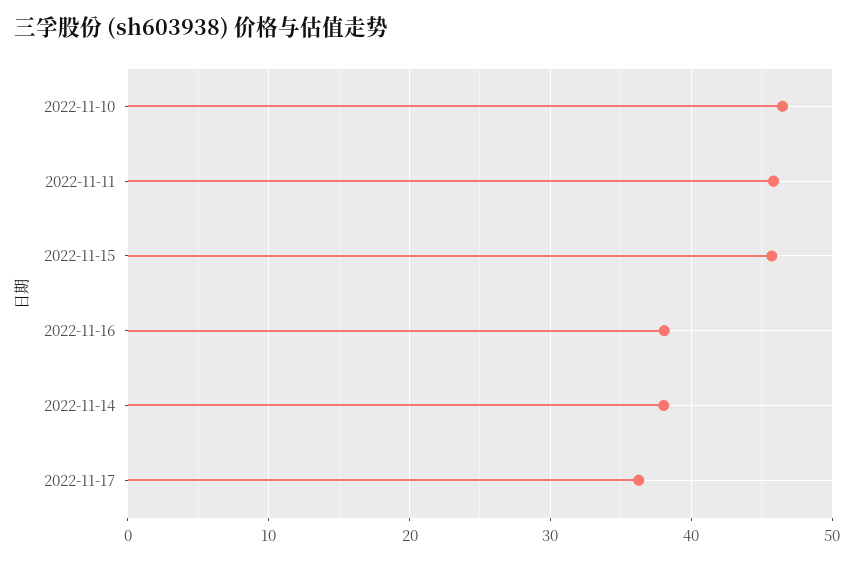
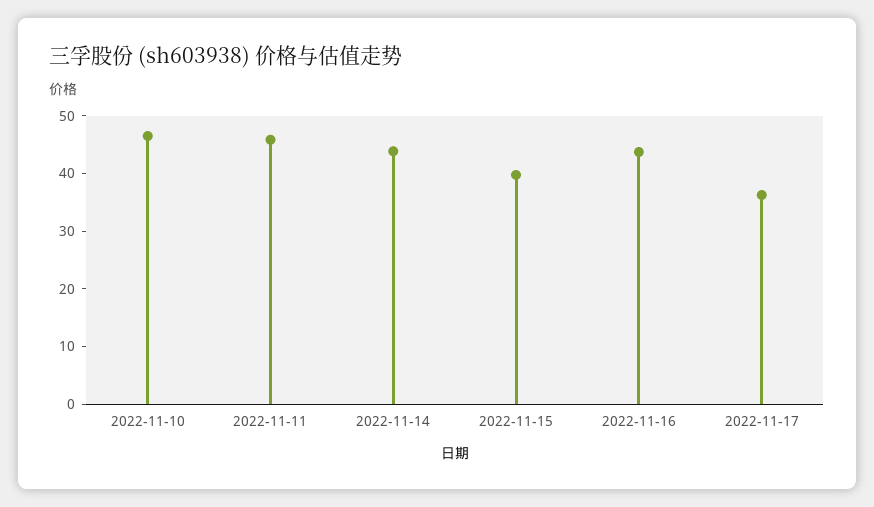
2022-11-15: 46 -> 40
2022-11-16: 38 -> 44
2022-11-14: 38 -> 44

